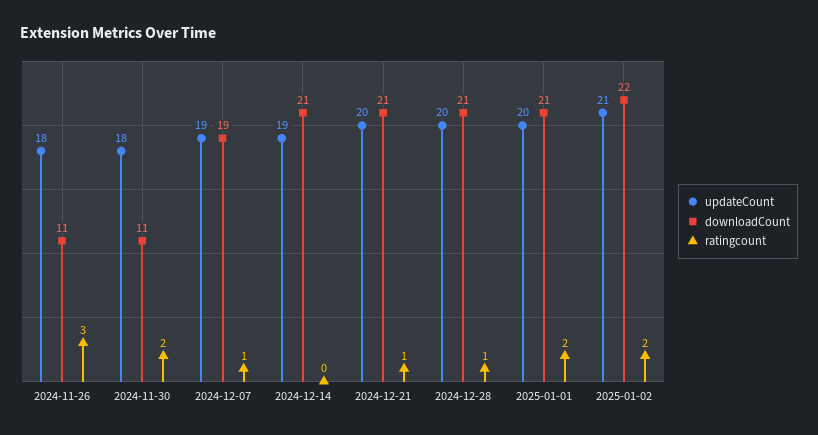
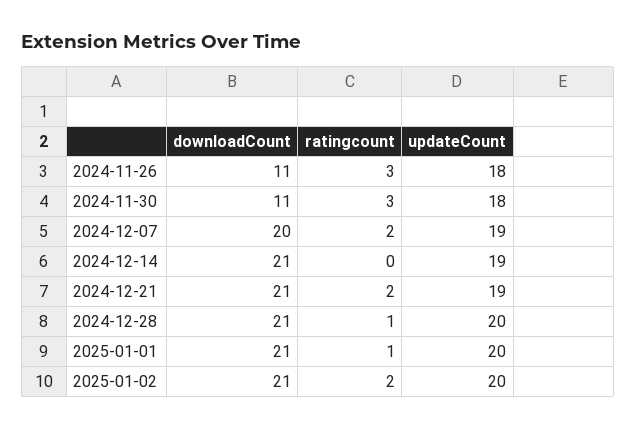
ratingcount, 2024-11-30: 2 -> 3
downloadCount, 2024-12-07: 19 -> 20
ratingcount, 2024-12-07: 1 -> 2
updateCount, 2024-12-21: 20 -> 19
ratingcount, 2024-12-21: 1 -> 2
ratingcount, 2025-01-01: 2 -> 1
updateCount, 2025-01-02: 21 -> 20
downloadCount, 2025-01-02: 22 -> 21

